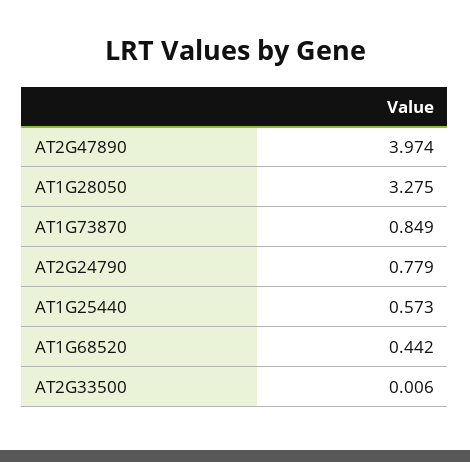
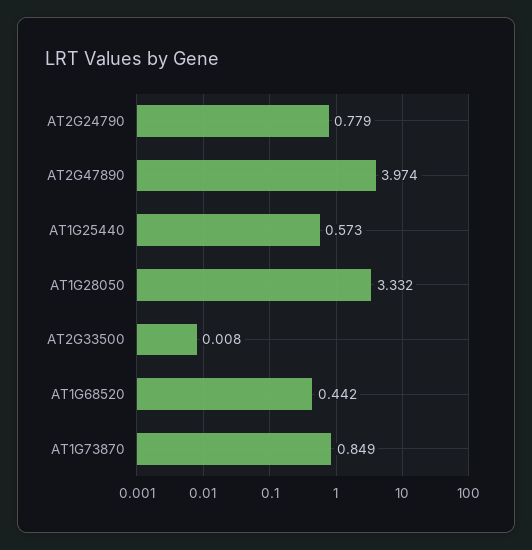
AT1G28050: 3.275 -> 3.332
AT2G33500: 0.006 -> 0.008

